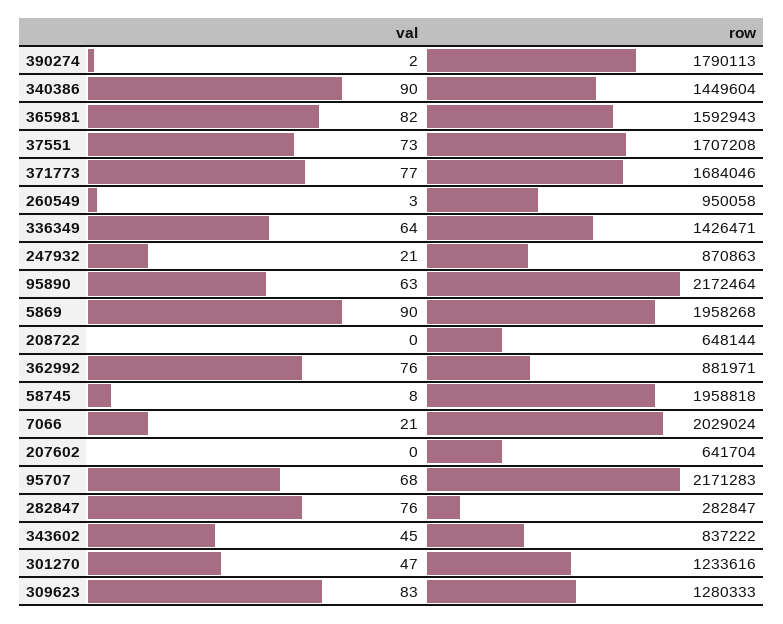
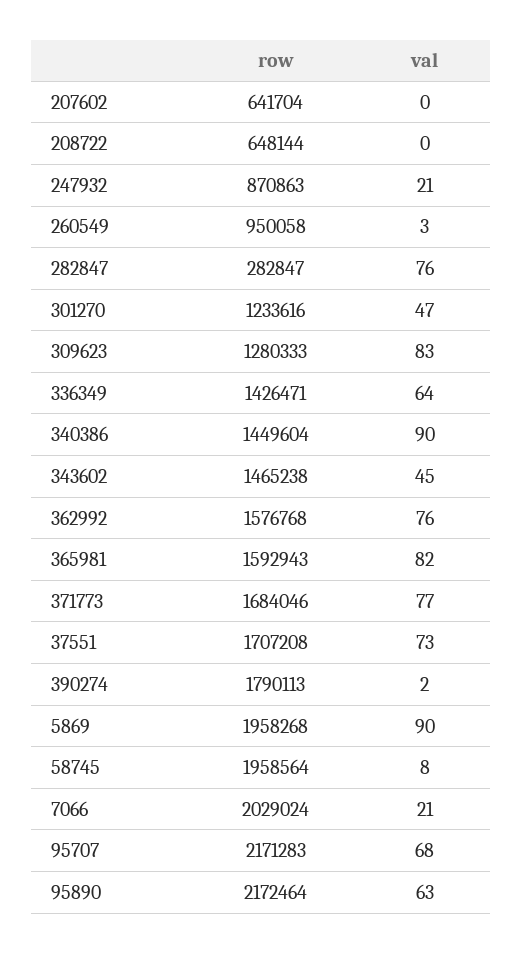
row, 362992: 881971 -> 1576768
row, 58745: 1958818 -> 1958564
row, 343602: 837222 -> 1465238

